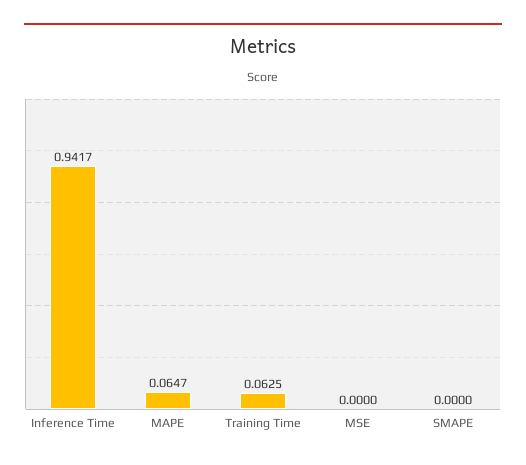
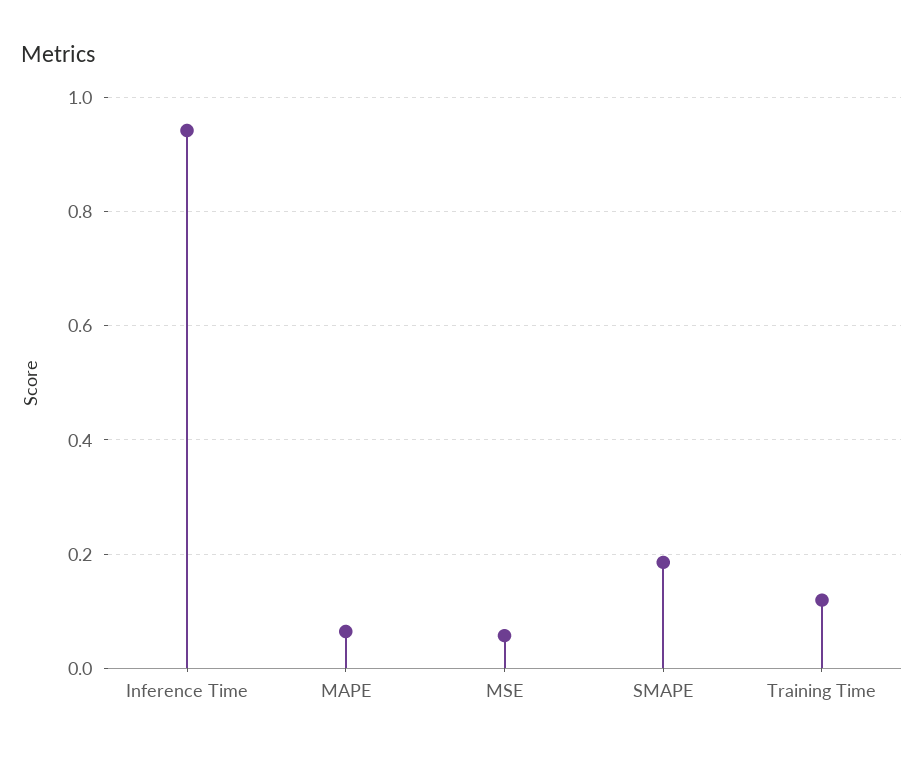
Training Time: 0.0625 -> 0.12
MSE: 0 -> 0.06
SMAPE: 0 -> 0.18

